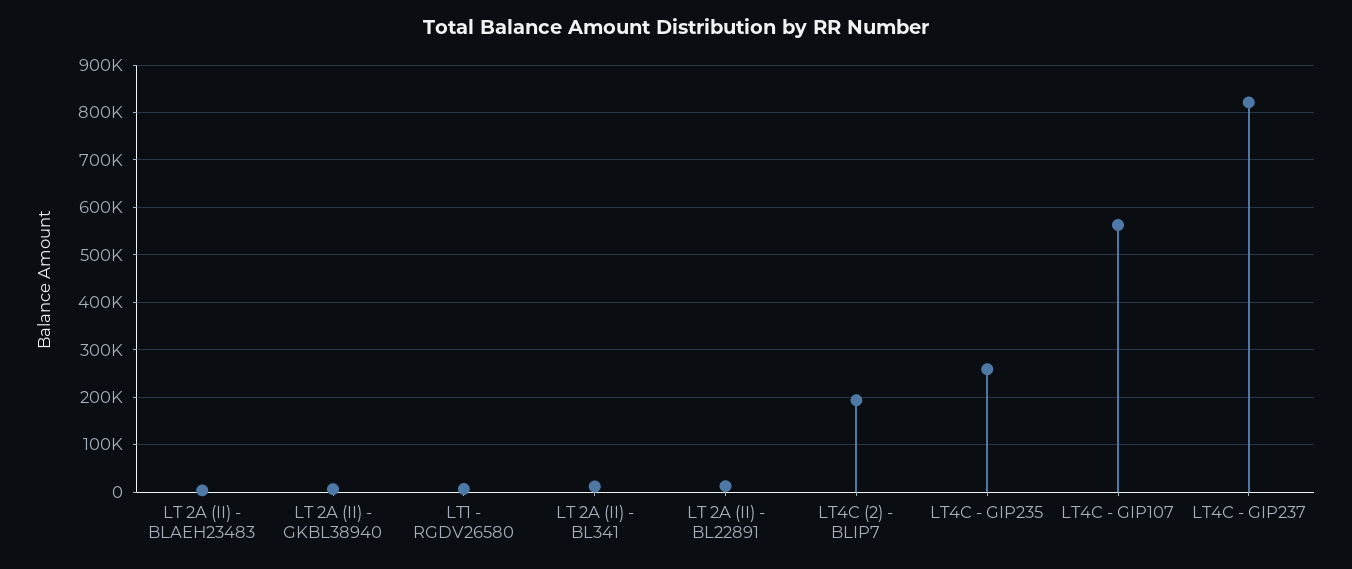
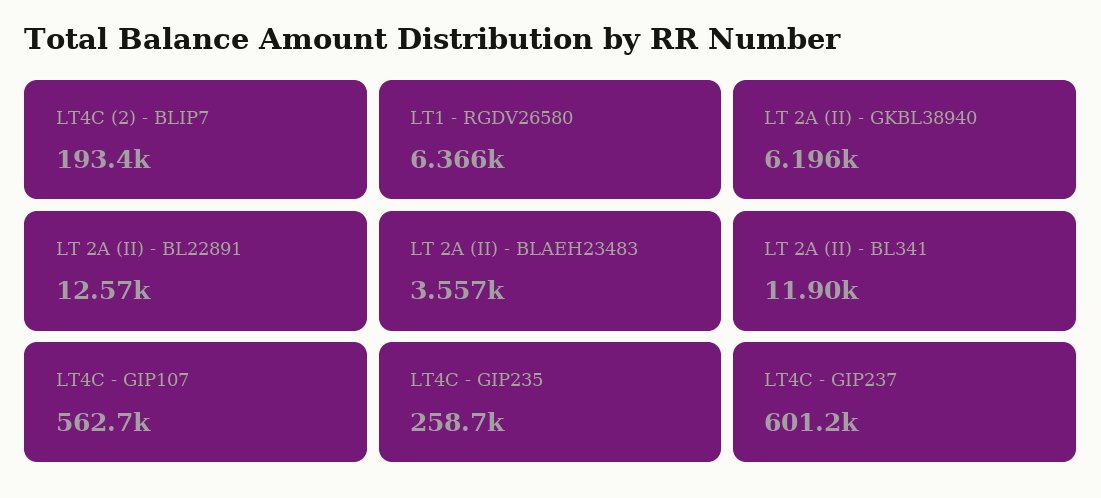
LT4C - GIP237: 820000 -> 601200

